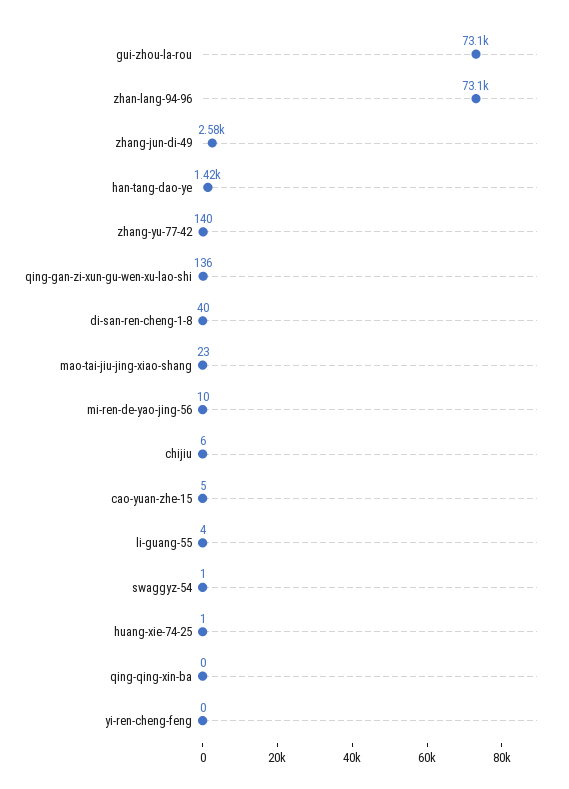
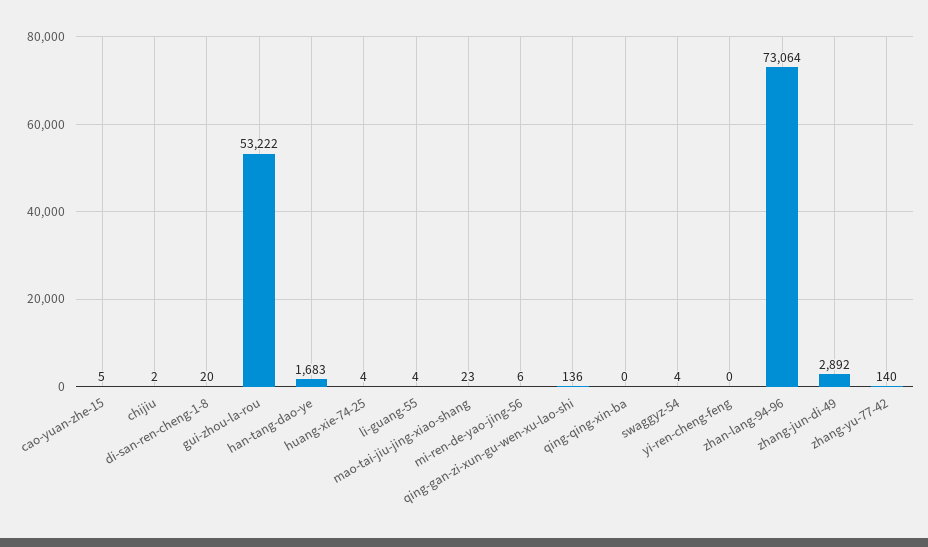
gui-zhou-la-rou: 73100 -> 53222
zhang-jun-di-49: 2580 -> 2892
han-tang-dao-ye: 1420 -> 1683
di-san-ren-cheng-1-8: 40 -> 20
mi-ren-de-yao-jing-56: 10 -> 6
chijiu: 6 -> 2
swaggyz-54: 1 -> 4
huang-xie-74-25: 1 -> 4

